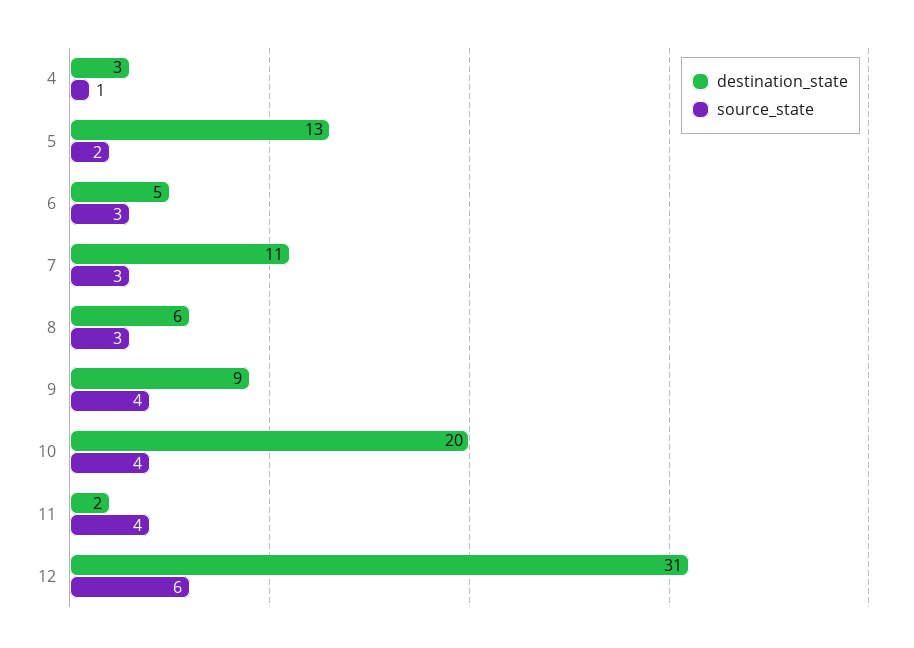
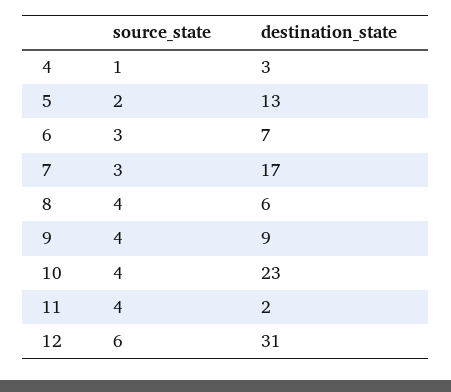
destination_state, 6: 5 -> 7
destination_state, 7: 11 -> 17
source_state, 8: 3 -> 4
destination_state, 10: 20 -> 23

